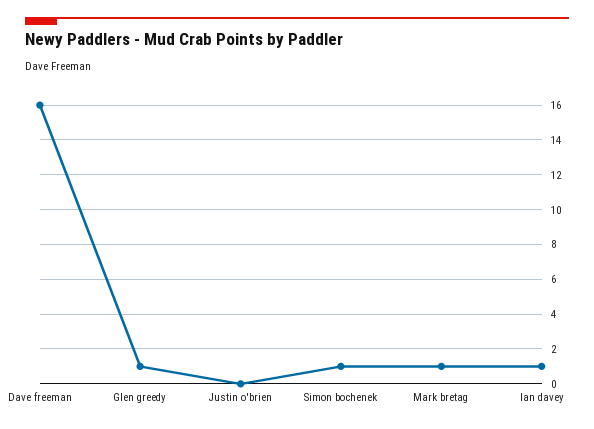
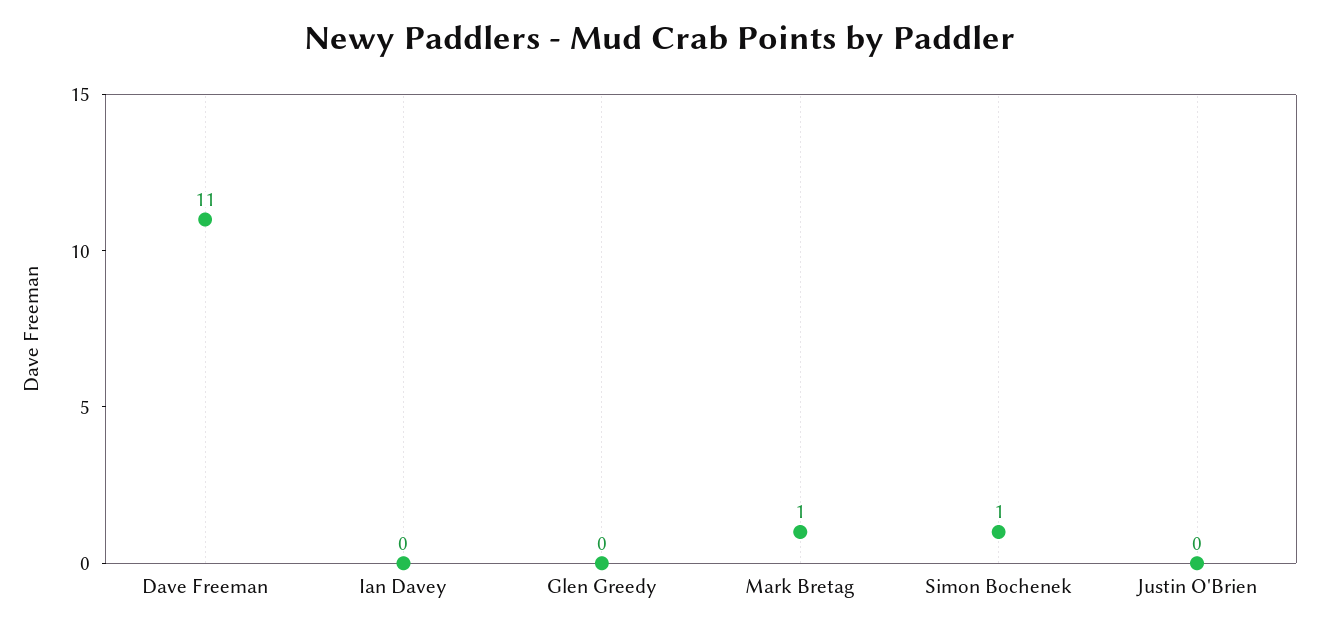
Dave freeman: 16 -> 11
Glen greedy: 1 -> 0
Ian davey: 1 -> 0

